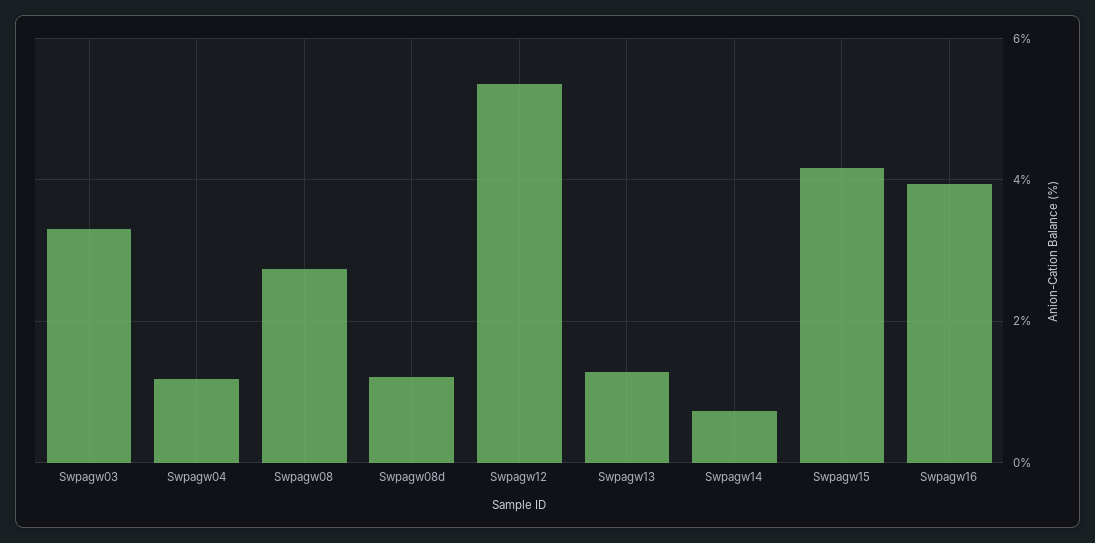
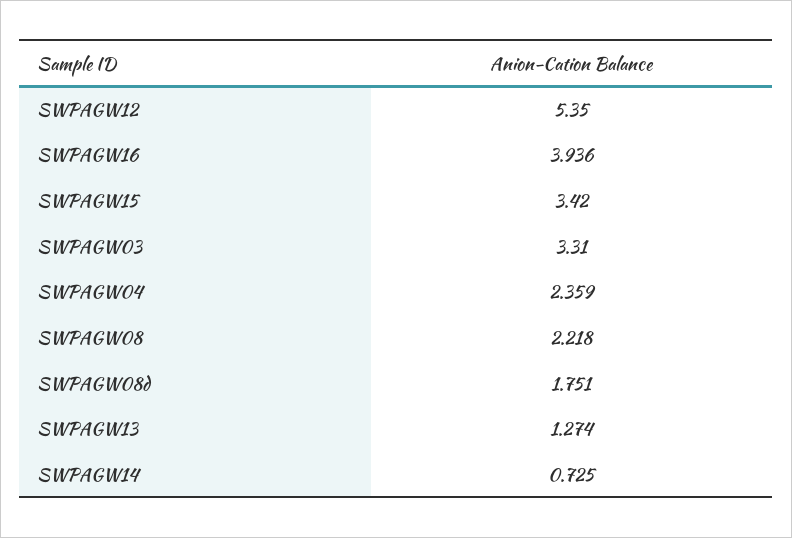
Swpagw04: 1.2 -> 2.359
Swpagw08: 2.8 -> 2.218
Swpagw08d: 1.2 -> 1.751
Swpagw15: 4.2 -> 3.42

